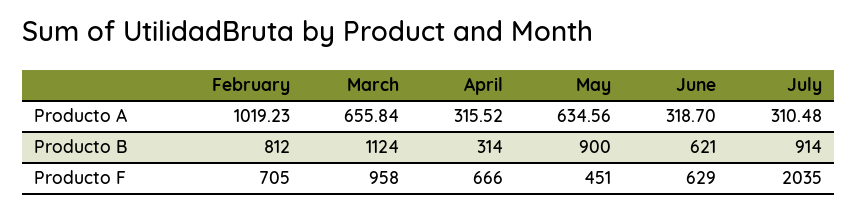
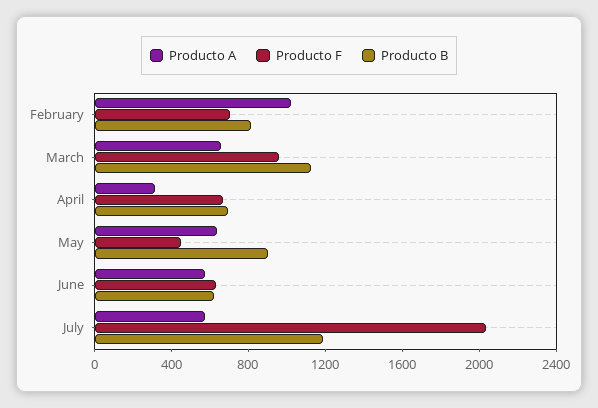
Producto A, June: 318.7 -> 600
Producto A, July: 310.48 -> 600
Producto B, April: 314 -> 700
Producto B, July: 914 -> 1200

